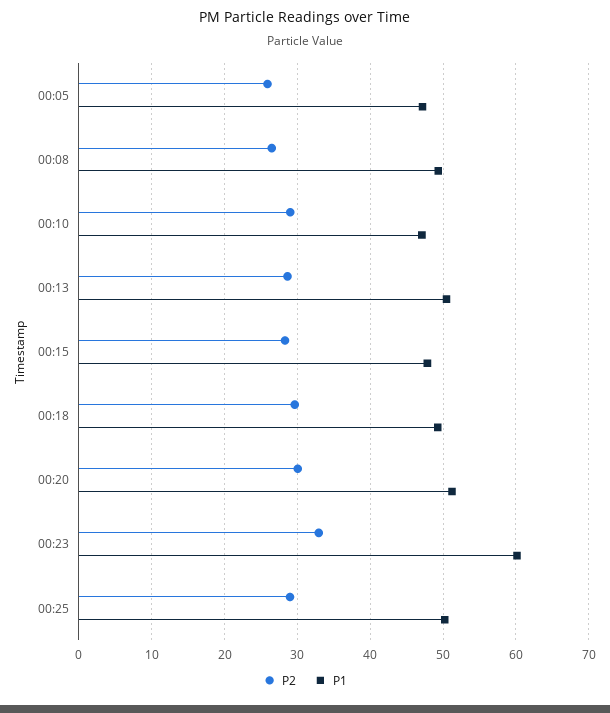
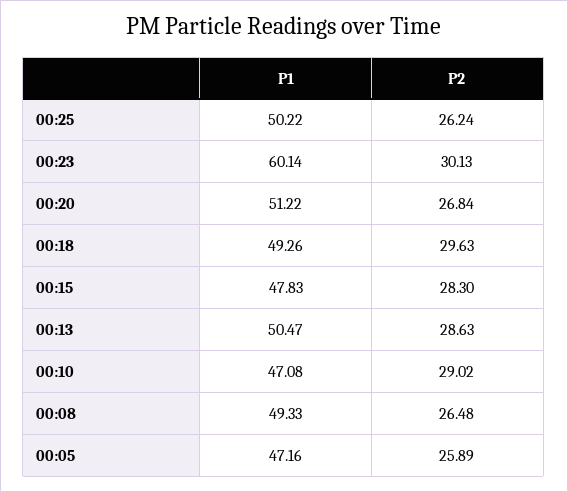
P2, 00:20: 30 -> 26.84
P2, 00:23: 33 -> 30.13
P2, 00:25: 29 -> 26.24

